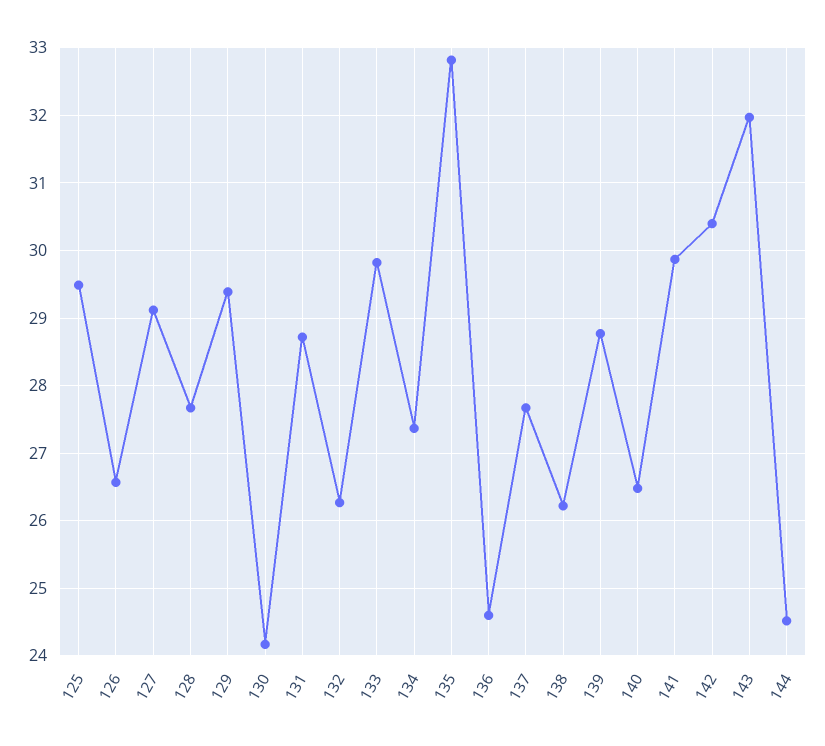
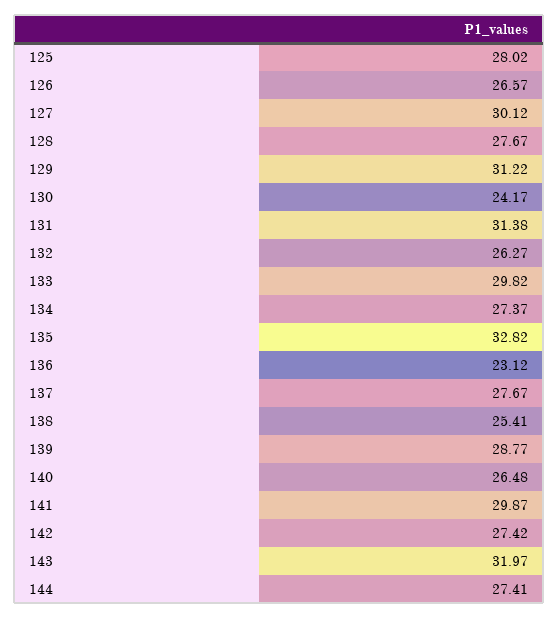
125: 29.5 -> 28.02
127: 29.1 -> 30.12
129: 29.4 -> 31.22
131: 28.7 -> 31.38
136: 24.6 -> 23.12
138: 26.2 -> 25.41
142: 30.4 -> 27.42
144: 24.5 -> 27.41

